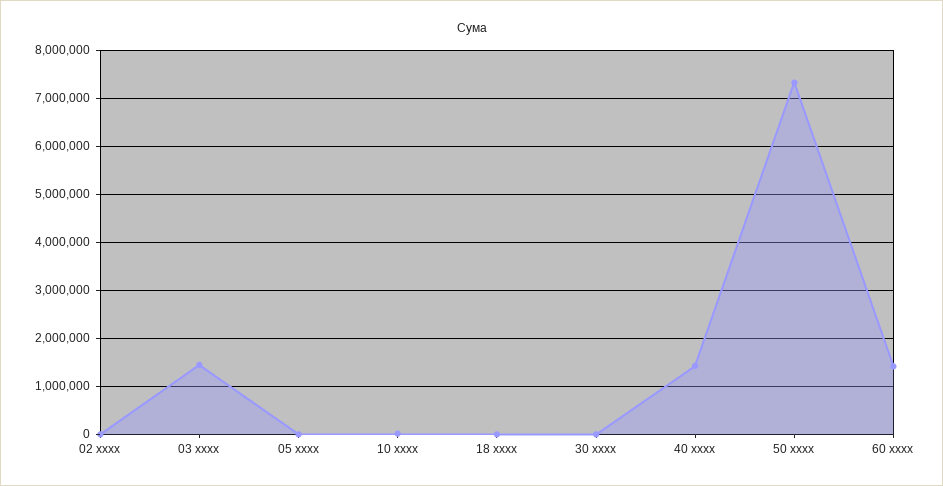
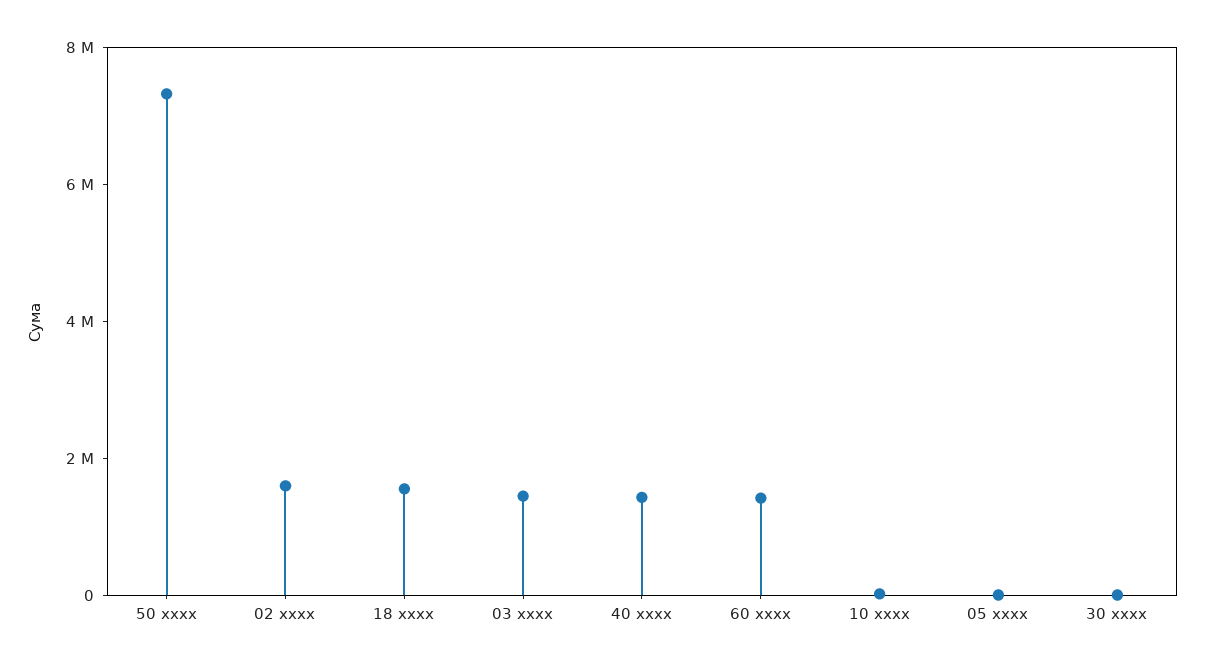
02 xxxx: 0 -> 1500000
18 xxxx: 0 -> 1500000

